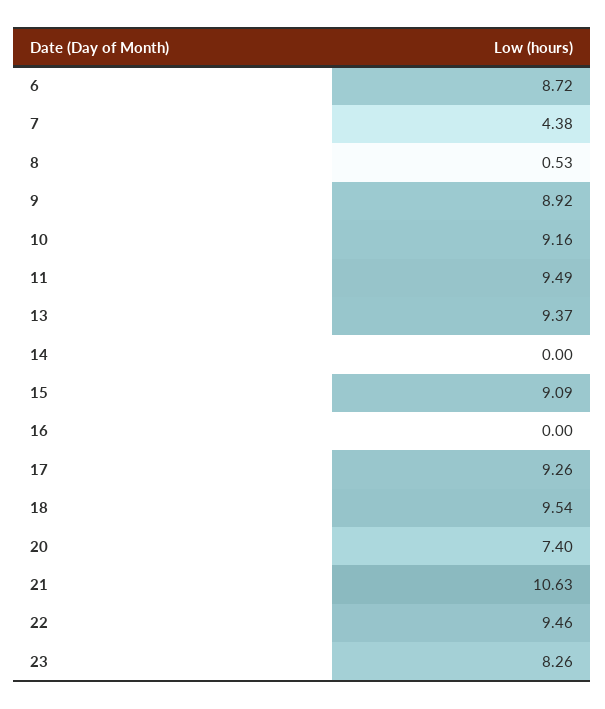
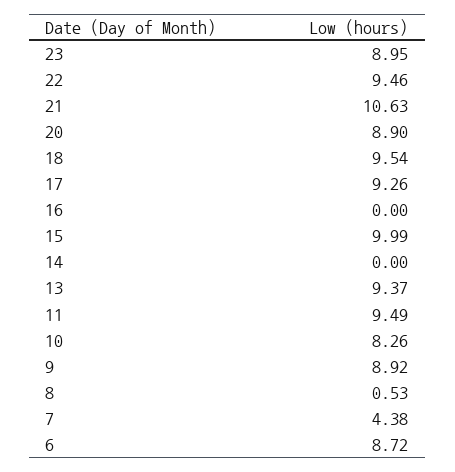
10: 9.16 -> 8.26
15: 9.09 -> 9.99
20: 7.4 -> 8.9
23: 8.26 -> 8.95

